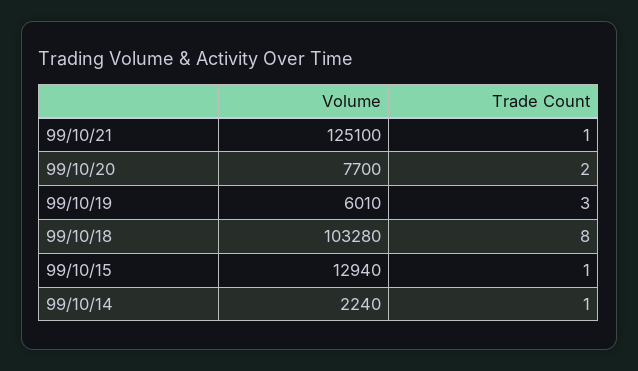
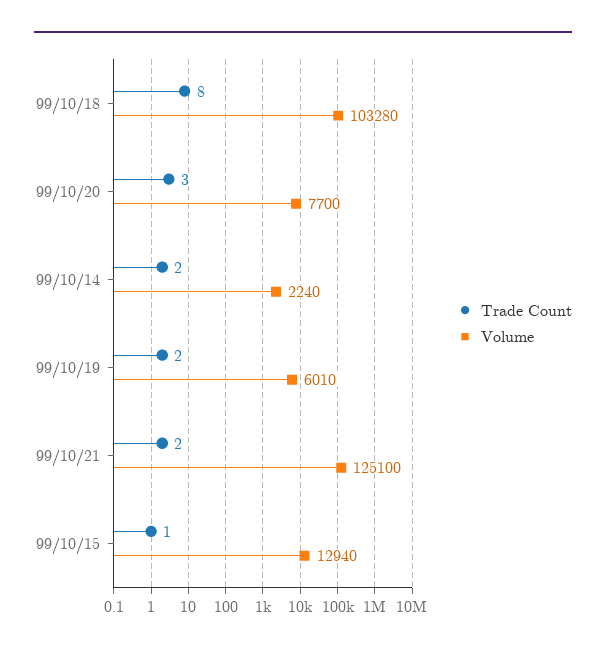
Trade Count, 99/10/21: 1 -> 2
Trade Count, 99/10/20: 2 -> 3
Trade Count, 99/10/19: 3 -> 2
Trade Count, 99/10/14: 1 -> 2

